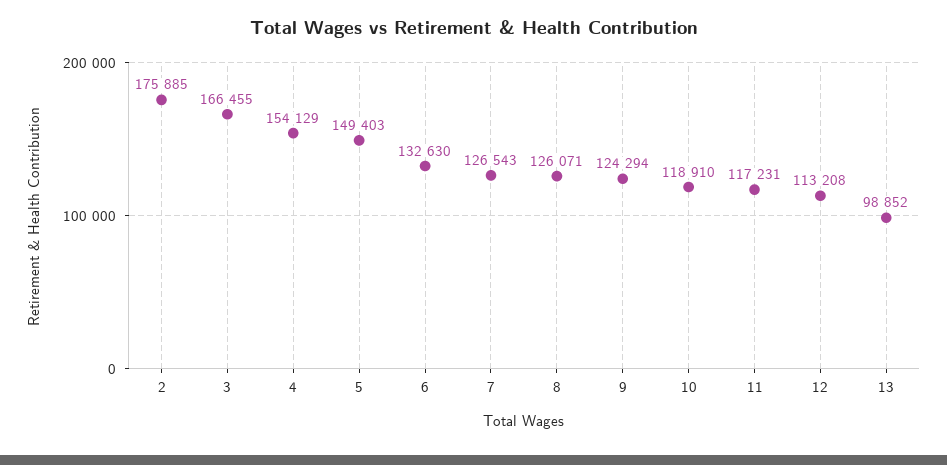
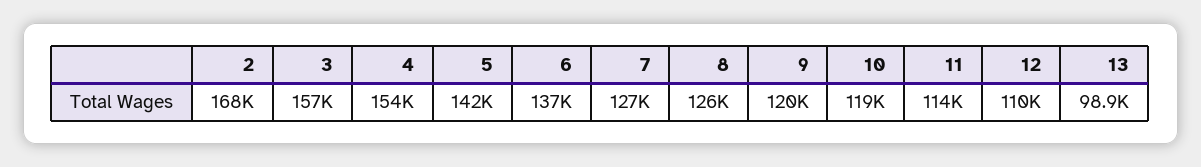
2: 175885 -> 168000
3: 166455 -> 157000
5: 149403 -> 142000
6: 132630 -> 137000
9: 124294 -> 120000
11: 117231 -> 114000
12: 113208 -> 110000

